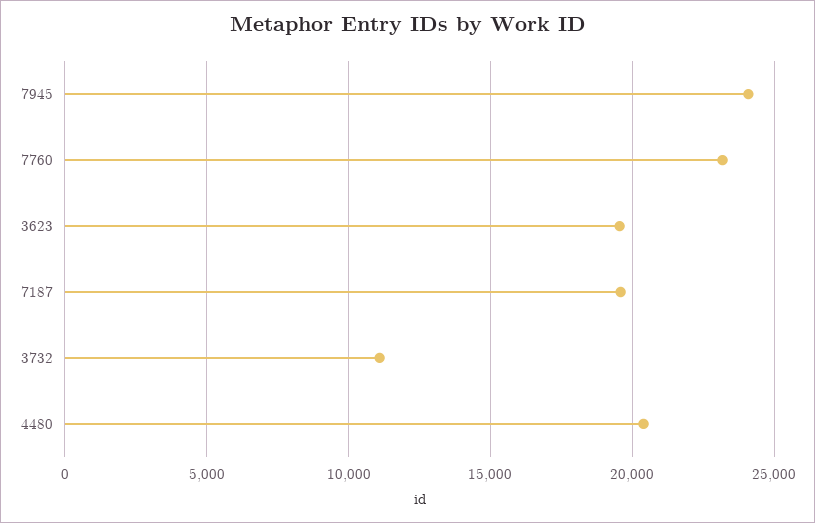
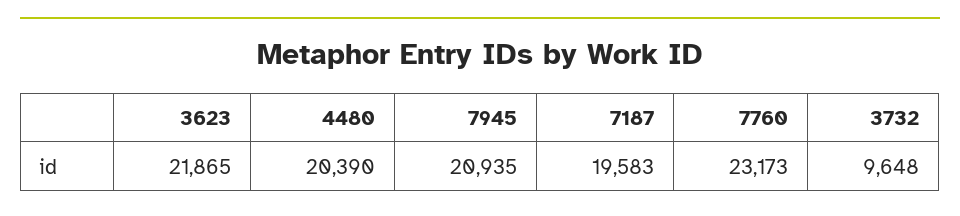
7945: 24000 -> 20935
3623: 19500 -> 21865
3732: 11000 -> 9648

